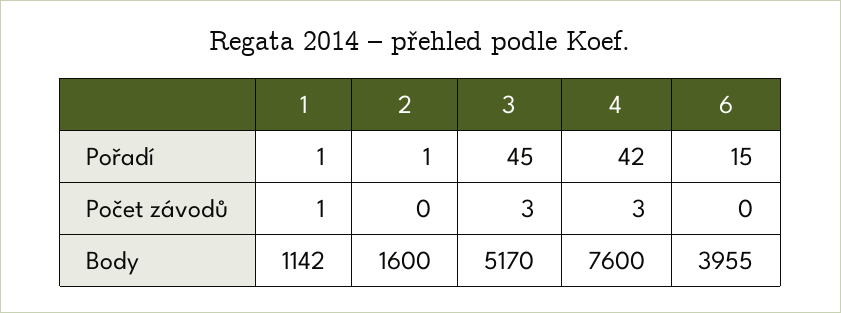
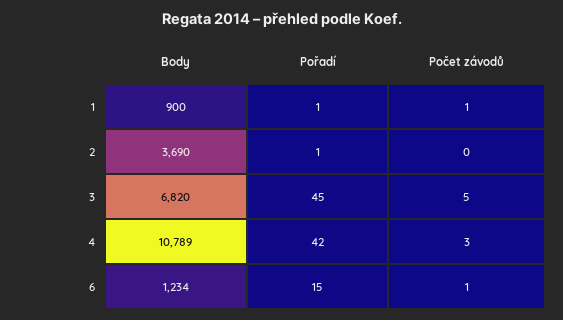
3, Počet závodů: 3 -> 5
6, Počet závodů: 0 -> 1
1, Body: 1142 -> 900
2, Body: 1600 -> 3690
3, Body: 5170 -> 6820
4, Body: 7600 -> 10789
6, Body: 3955 -> 1234

